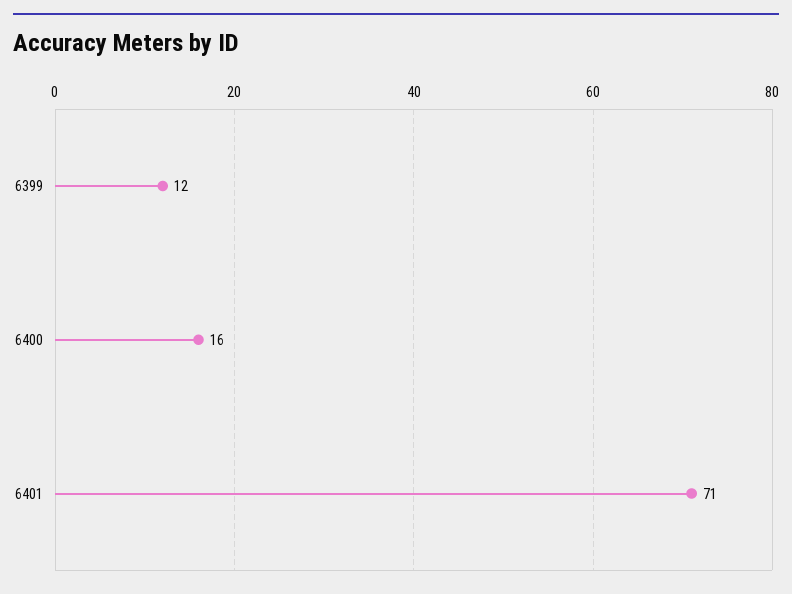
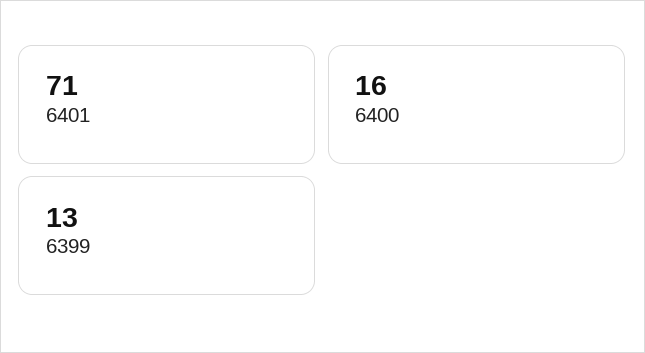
6399: 12 -> 13

